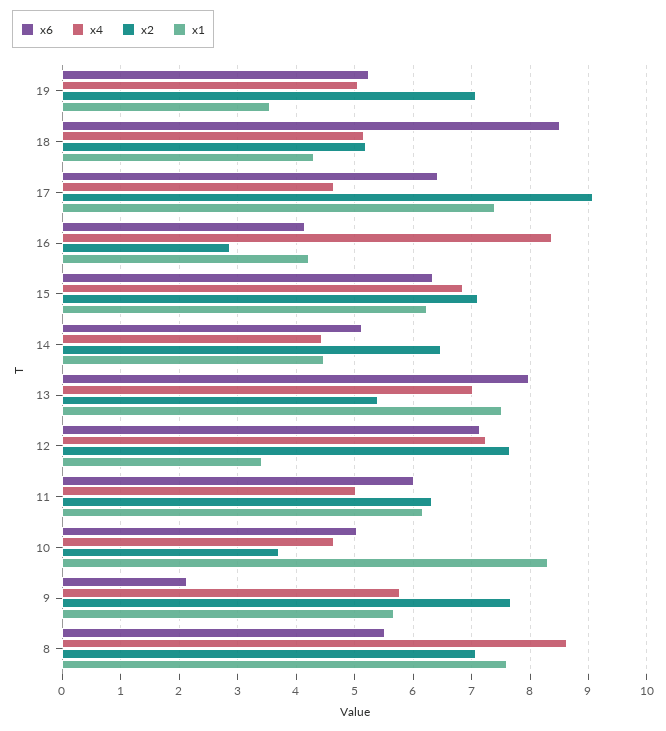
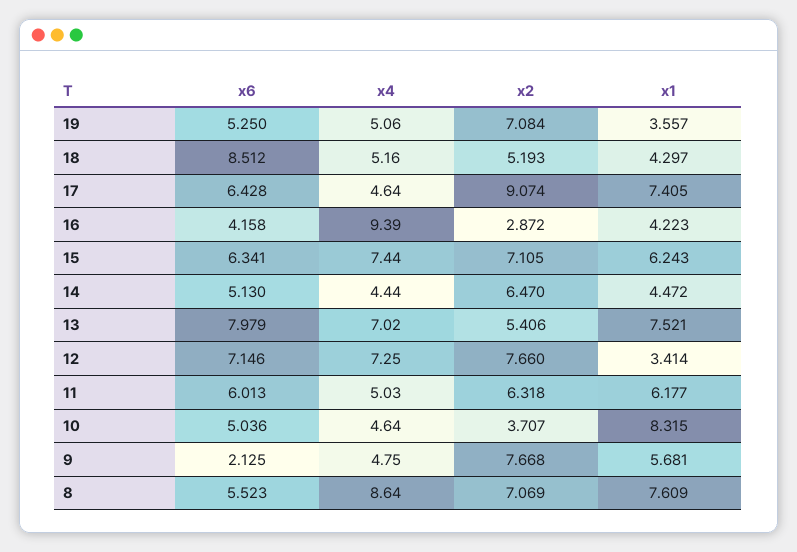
x4, 16: 8.4 -> 9.39
x4, 15: 6.8 -> 7.44
x4, 9: 5.8 -> 4.75

